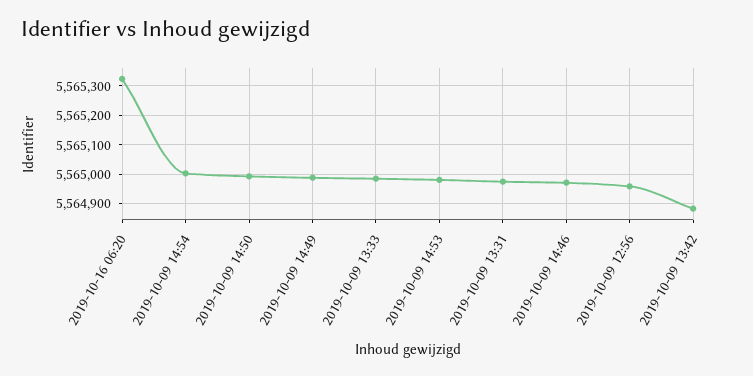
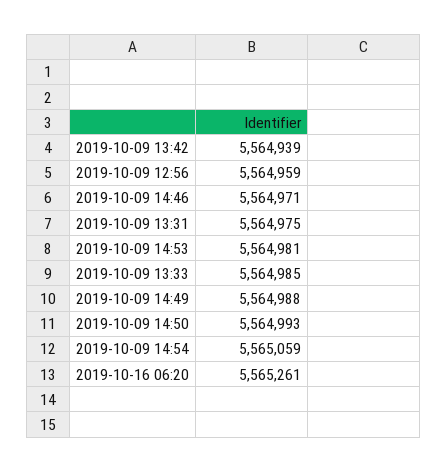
2019-10-16 06:20: 5565325 -> 5565261
2019-10-09 14:54: 5565000 -> 5565059
2019-10-09 13:42: 5564875 -> 5564939

